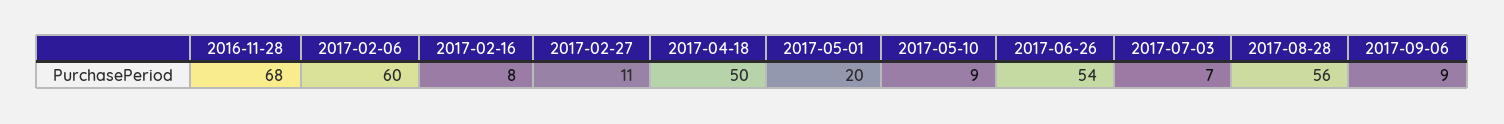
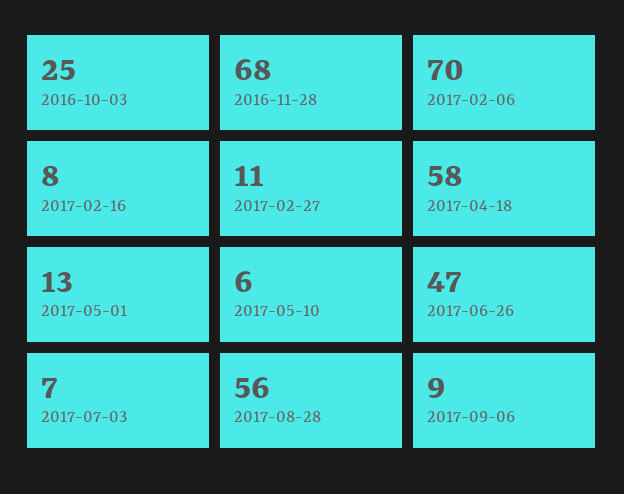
2017-02-06: 60 -> 70
2017-04-18: 50 -> 58
2017-05-01: 20 -> 13
2017-05-10: 9 -> 6
2017-06-26: 54 -> 47
2016-10-03: none -> 25

